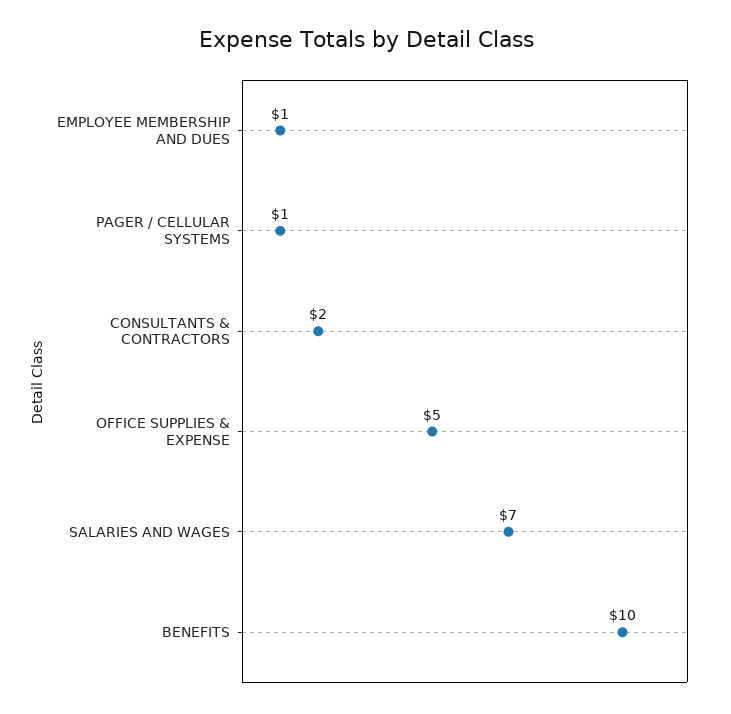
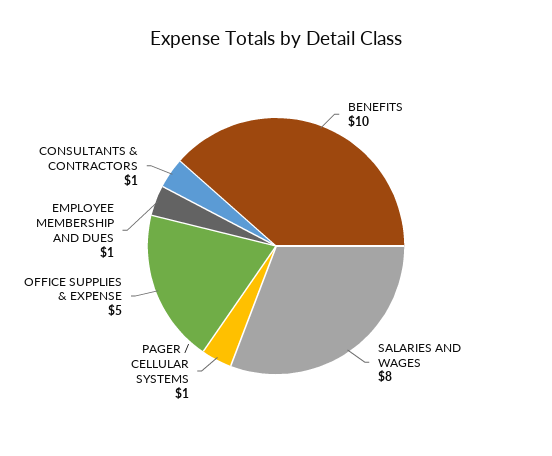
CONSULTANTS & CONTRACTORS: 2 -> 1
SALARIES AND WAGES: 7 -> 8

